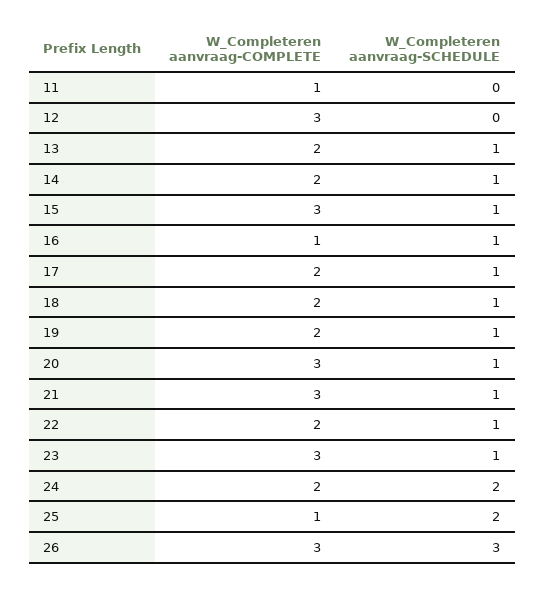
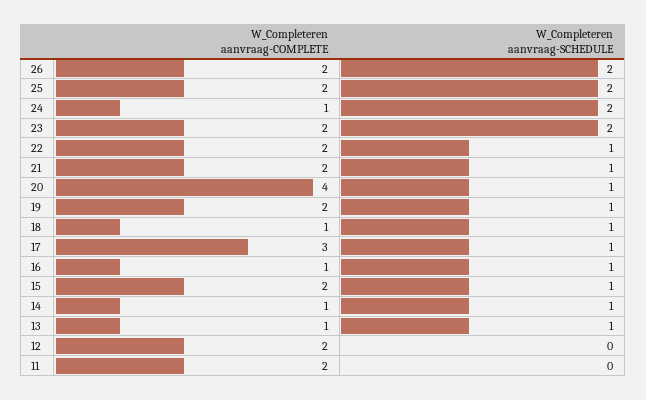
W_Completeren aanvraag-COMPLETE, 11: 1 -> 2
W_Completeren aanvraag-COMPLETE, 12: 3 -> 2
W_Completeren aanvraag-COMPLETE, 13: 2 -> 1
W_Completeren aanvraag-COMPLETE, 14: 2 -> 1
W_Completeren aanvraag-COMPLETE, 15: 3 -> 2
W_Completeren aanvraag-COMPLETE, 17: 2 -> 3
W_Completeren aanvraag-COMPLETE, 18: 2 -> 1
W_Completeren aanvraag-COMPLETE, 20: 3 -> 4
W_Completeren aanvraag-COMPLETE, 21: 3 -> 2
W_Completeren aanvraag-COMPLETE, 23: 3 -> 2
W_Completeren aanvraag-SCHEDULE, 23: 1 -> 2
W_Completeren aanvraag-COMPLETE, 24: 2 -> 1
W_Completeren aanvraag-COMPLETE, 25: 1 -> 2
W_Completeren aanvraag-COMPLETE, 26: 3 -> 2
W_Completeren aanvraag-SCHEDULE, 26: 3 -> 2

